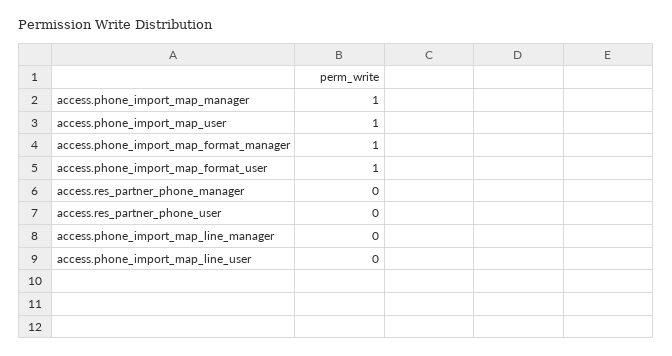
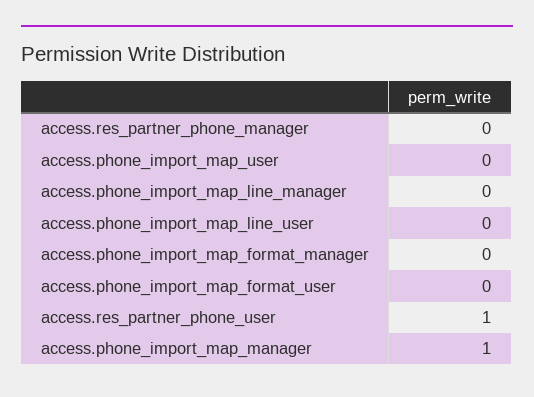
access.phone_import_map_user: 1 -> 0
access.phone_import_map_format_manager: 1 -> 0
access.phone_import_map_format_user: 1 -> 0
access.res_partner_phone_user: 0 -> 1

